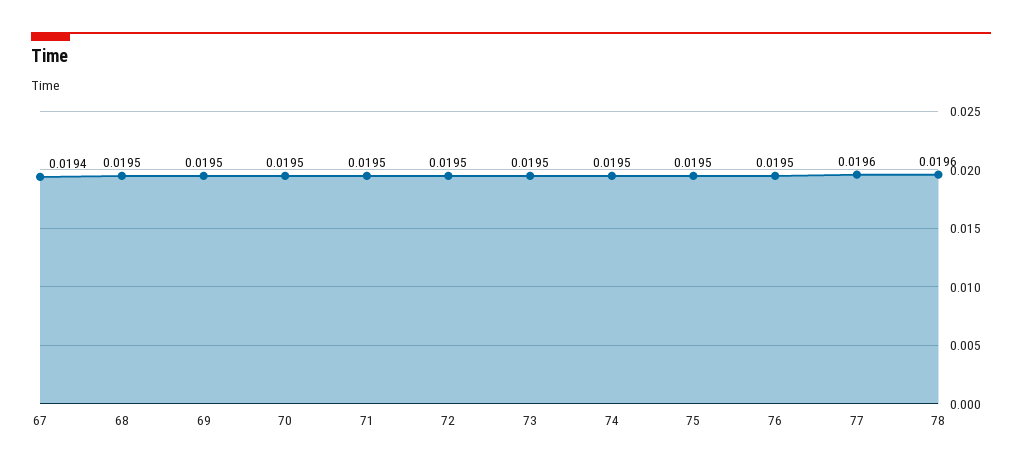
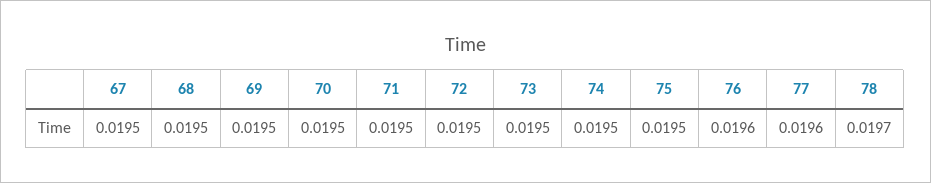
67: 0.0194 -> 0.0195
76: 0.0195 -> 0.0196
78: 0.0196 -> 0.0197

